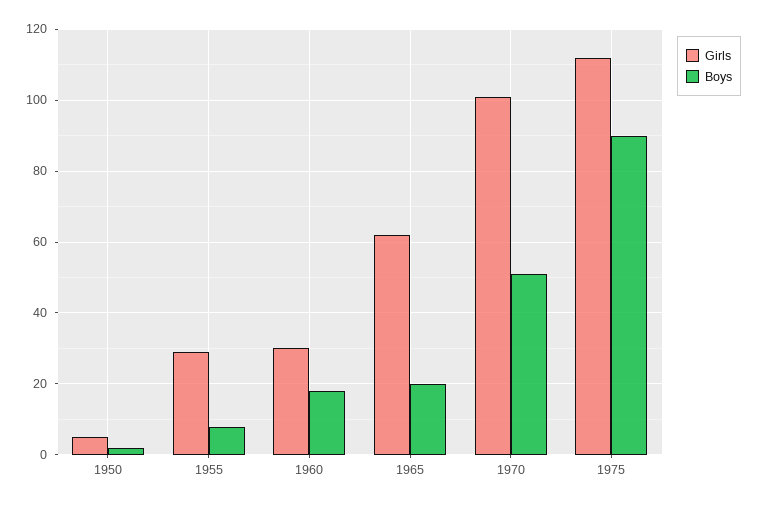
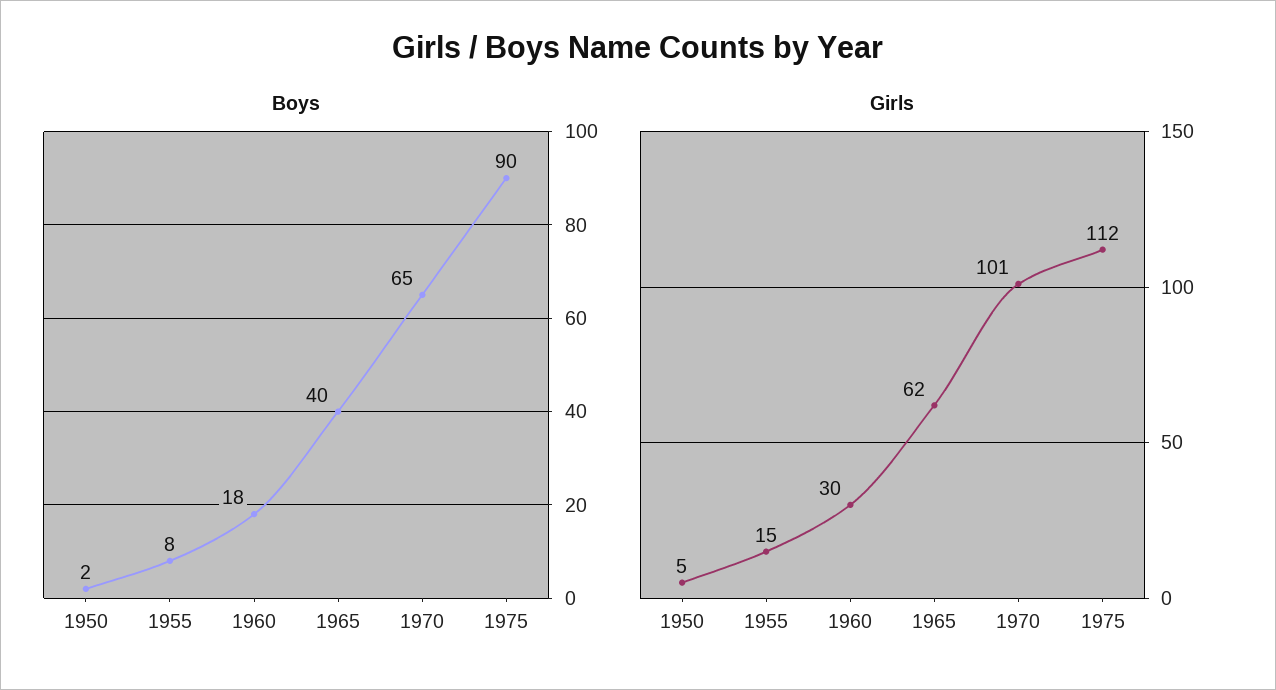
Girls, 1955: 30 -> 15
Boys, 1965: 20 -> 40
Boys, 1970: 50 -> 65

